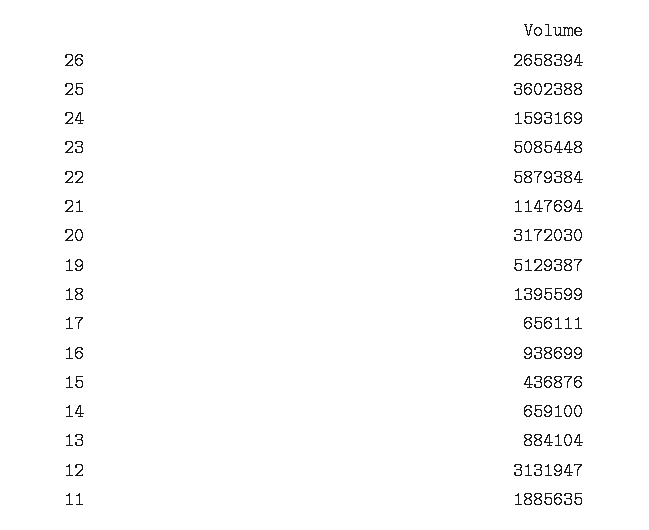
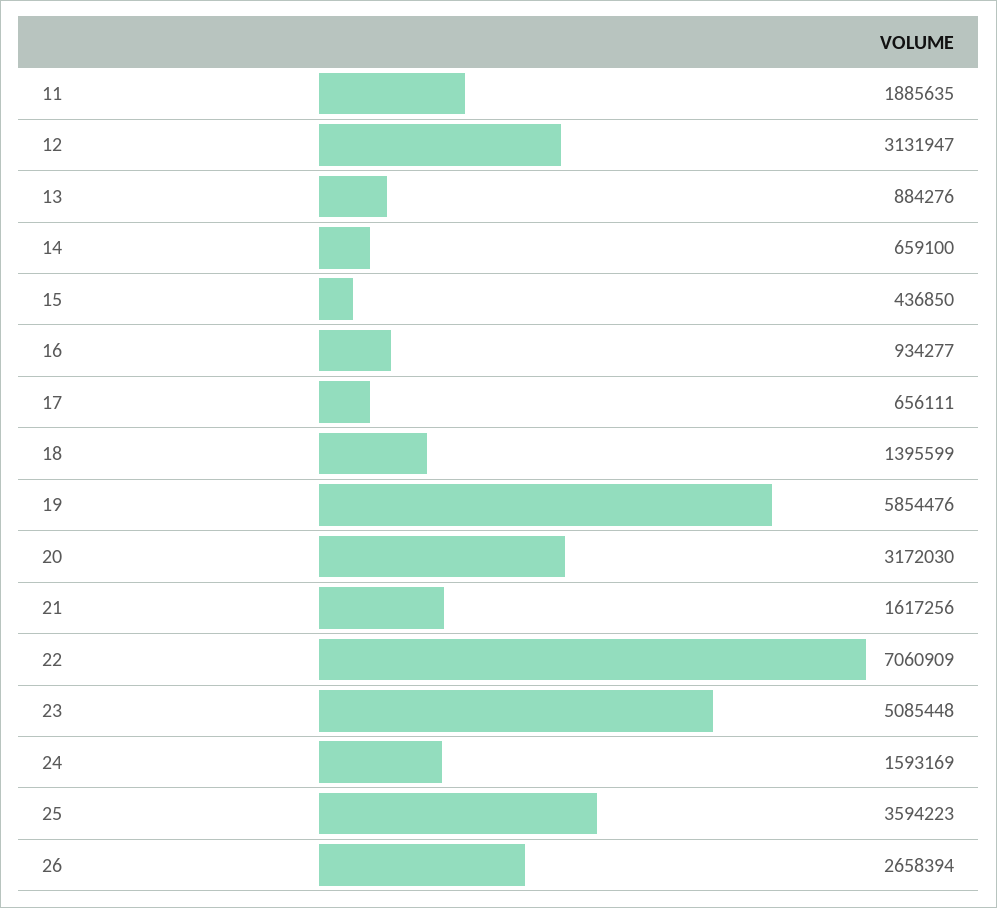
25: 3602388 -> 3594223
22: 5879384 -> 7060909
21: 1147694 -> 1617256
19: 5129387 -> 5854476
16: 938699 -> 934277
15: 436876 -> 436850
13: 884104 -> 884276

